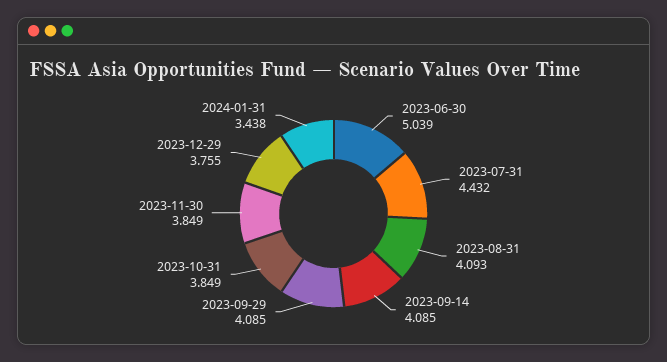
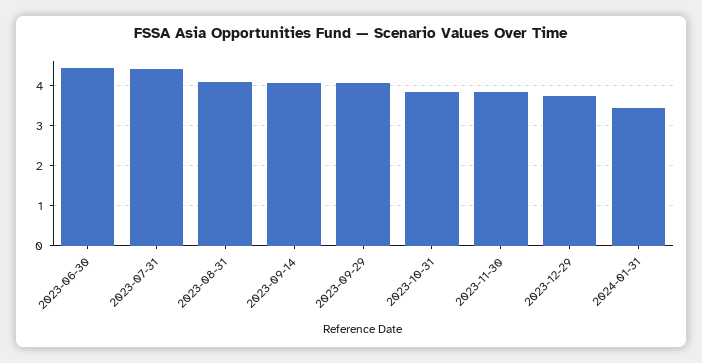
2023-06-30: 5.039 -> 4.4

